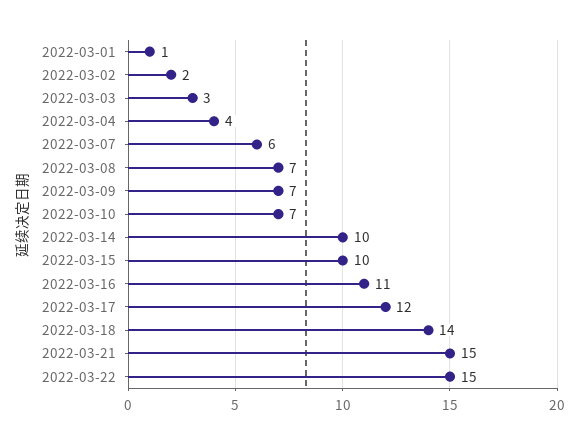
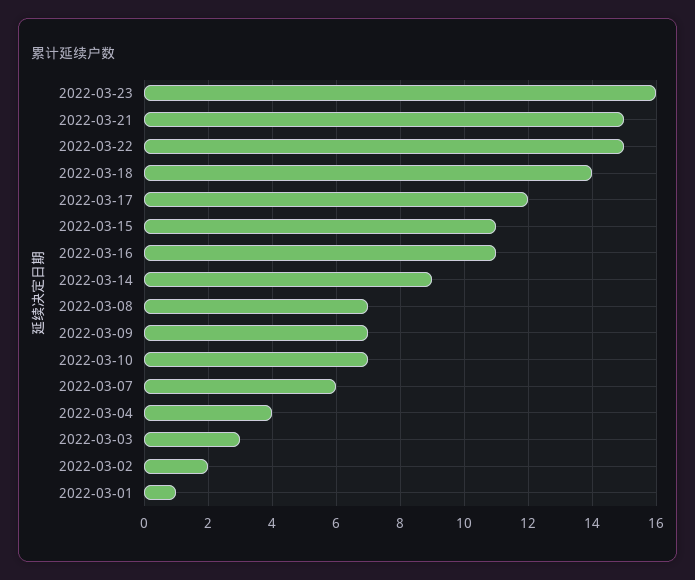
2022-03-14: 10 -> 9
2022-03-15: 10 -> 11
2022-03-23: none -> 16

